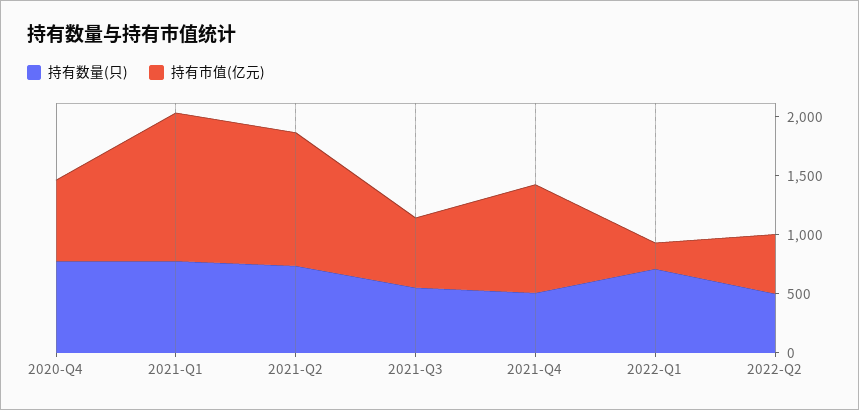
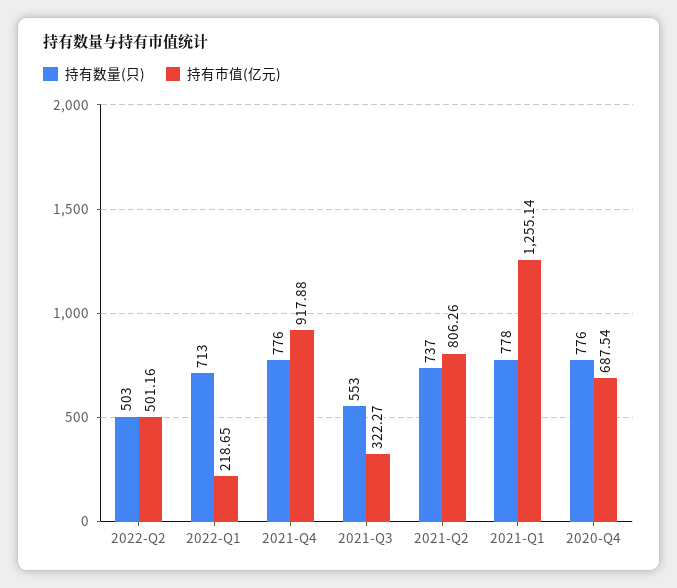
持有市值(亿元), 2021-Q2: 1100 -> 806.26
持有市值(亿元), 2021-Q3: 600 -> 322.27
持有数量(只), 2021-Q4: 500 -> 776

